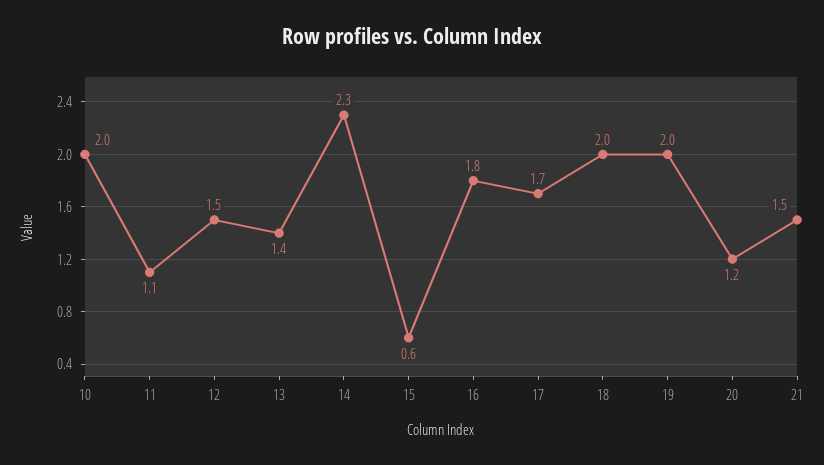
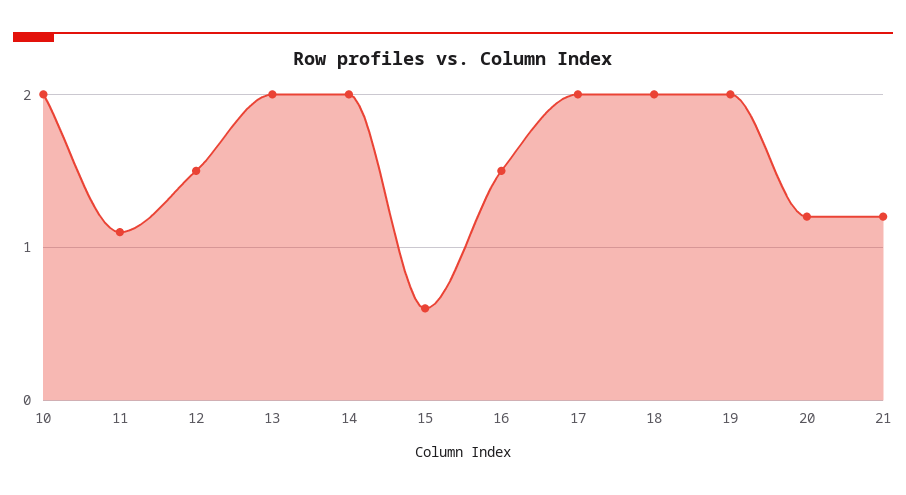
13: 1.4 -> 2
14: 2.3 -> 2
16: 1.8 -> 1.5
17: 1.7 -> 2
21: 1.5 -> 1.2

